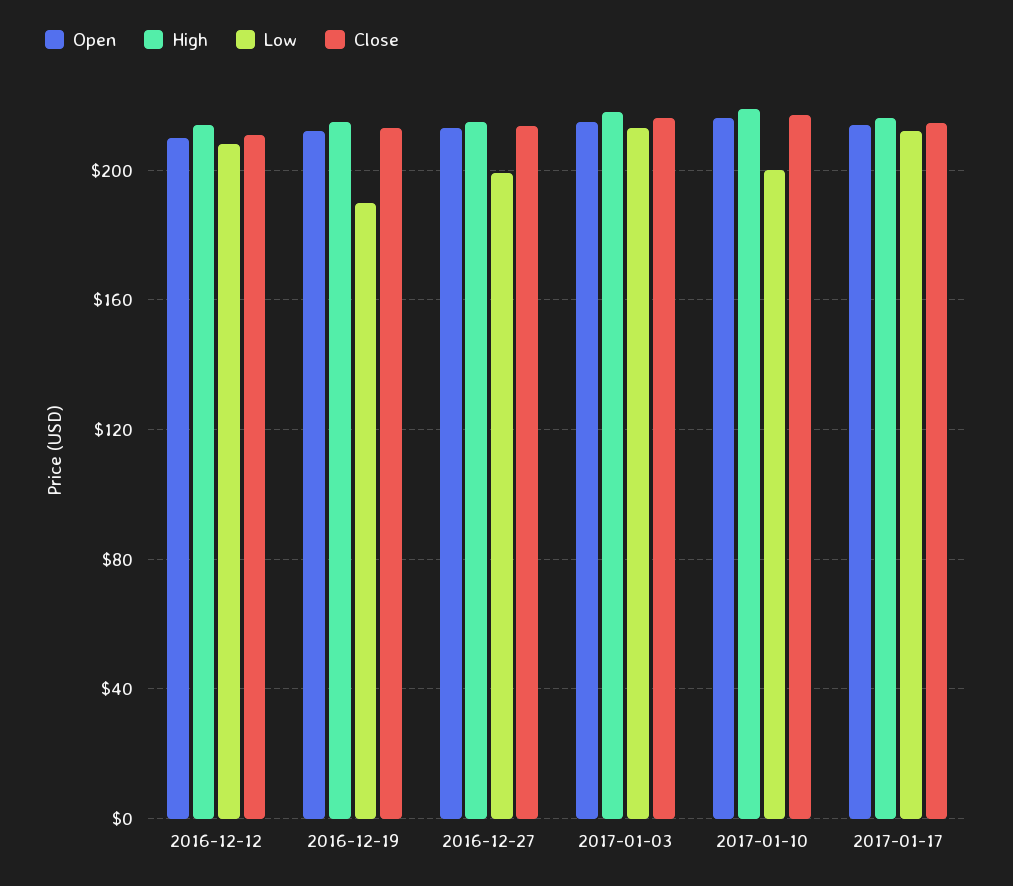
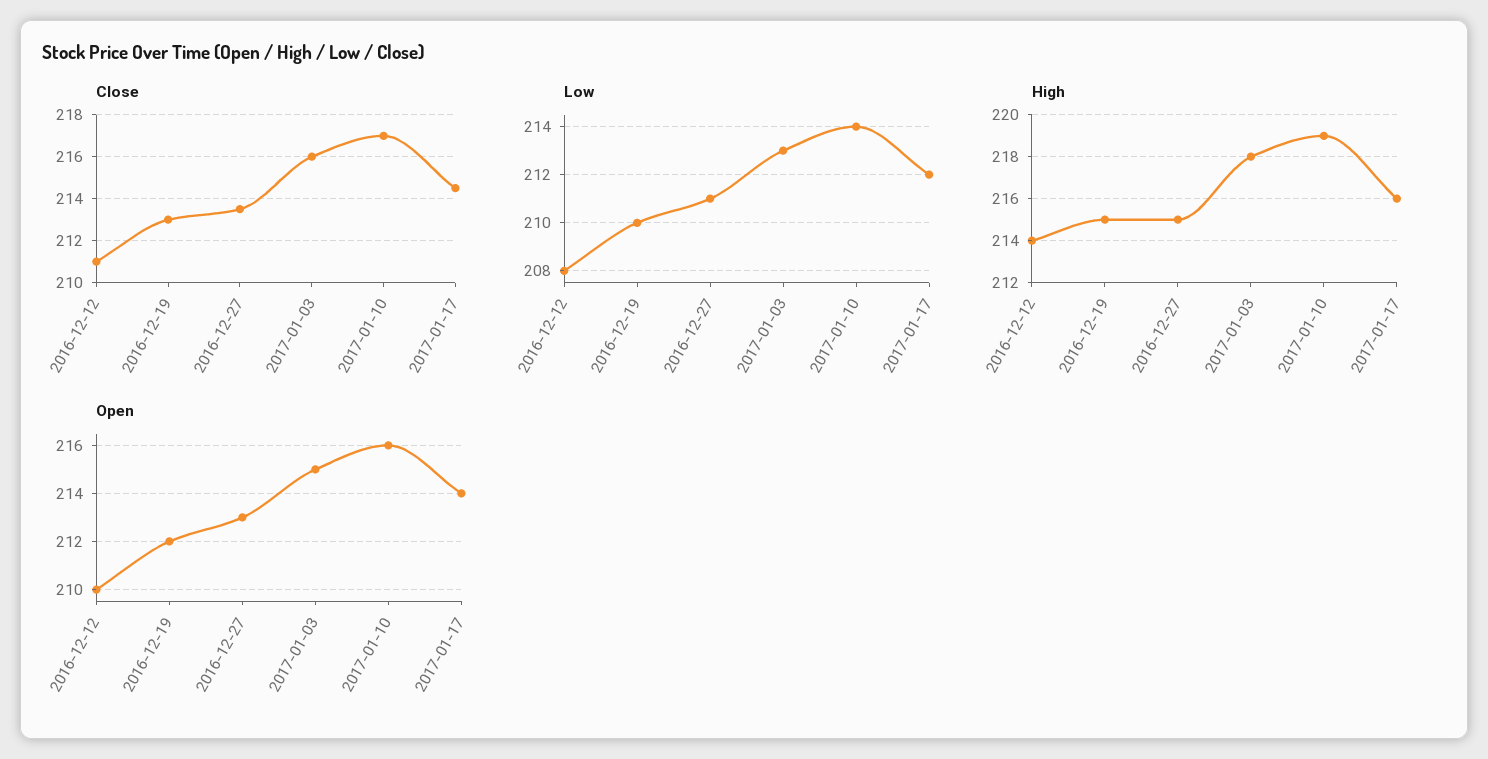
Low, 2016-12-19: 190 -> 210
Low, 2016-12-27: 200 -> 211
Low, 2017-01-10: 200 -> 214

